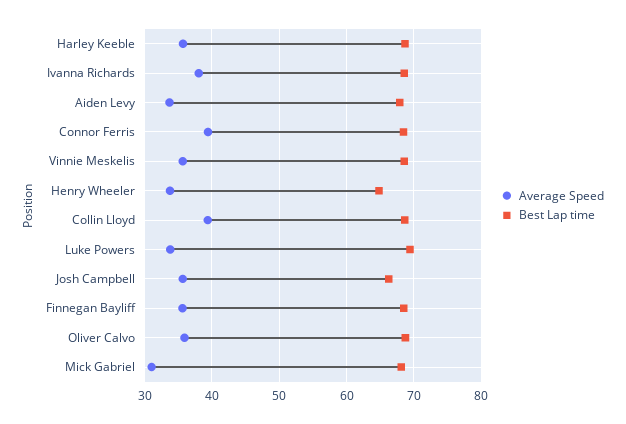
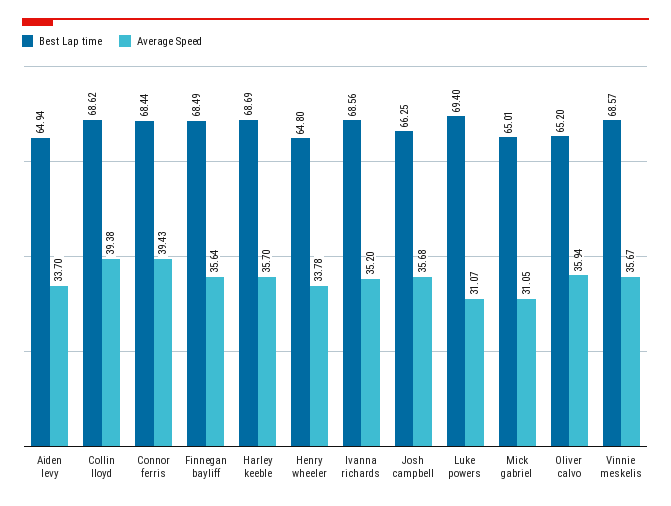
Average Speed, Ivanna Richards: 38 -> 35.2
Best Lap time, Aiden Levy: 68 -> 64.94
Average Speed, Luke Powers: 34 -> 31.07
Best Lap time, Oliver Calvo: 69 -> 65.2
Best Lap time, Mick Gabriel: 68 -> 65.01

